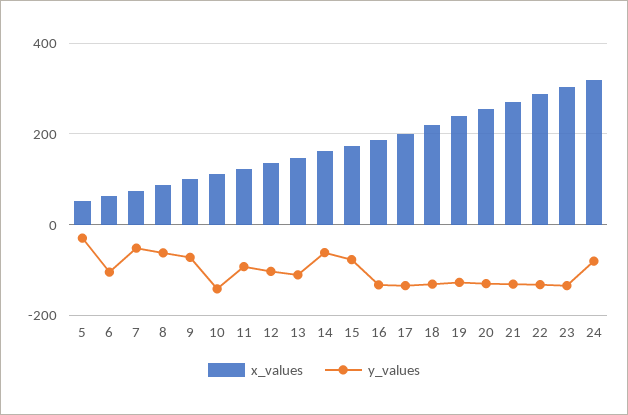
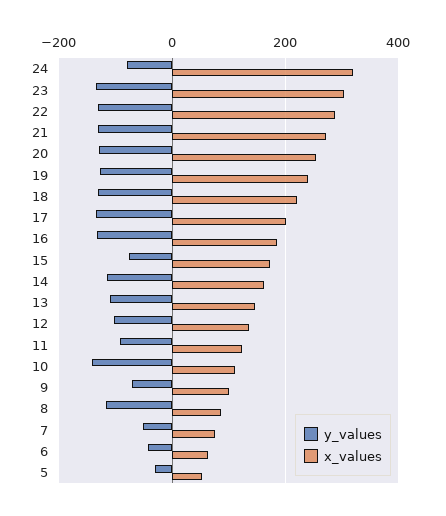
y_values, 6: -100 -> -40
y_values, 8: -60 -> -120
y_values, 14: -60 -> -120

